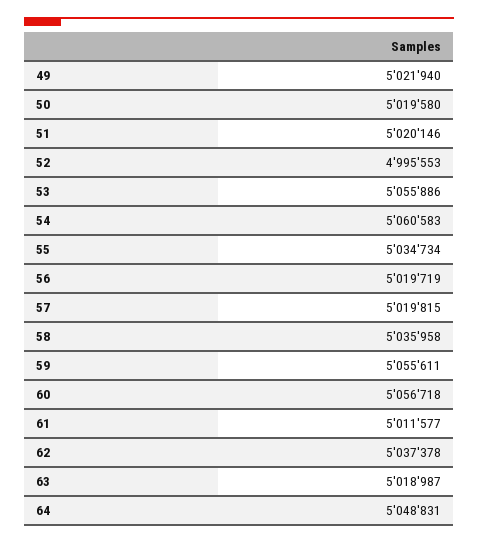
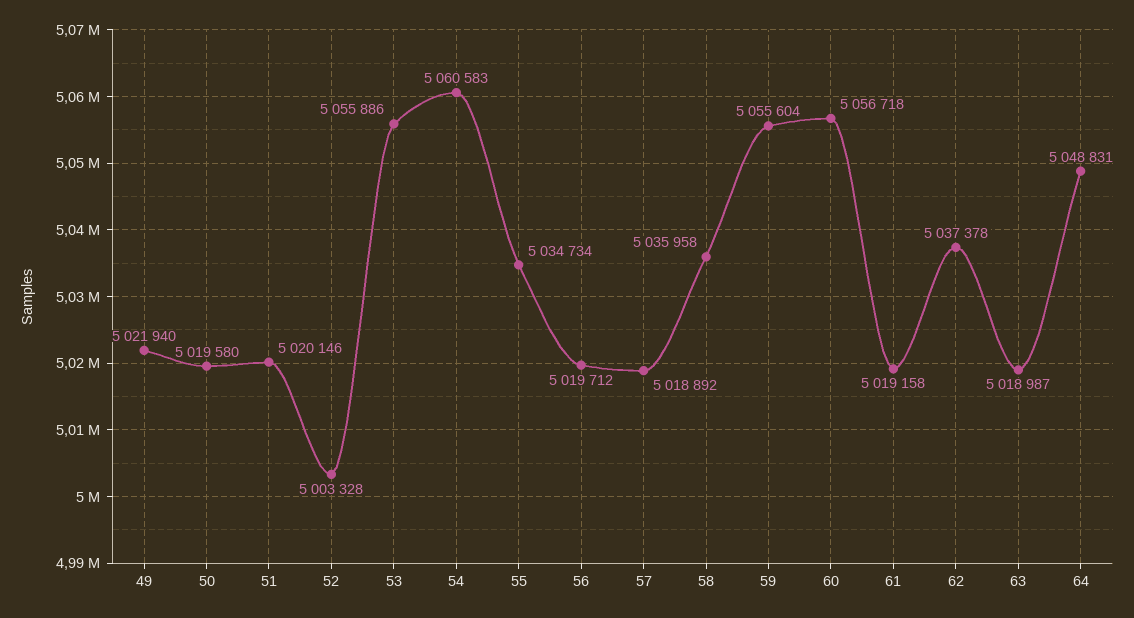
52: 4995553 -> 5003328
56: 5019719 -> 5019712
57: 5019815 -> 5018892
59: 5055611 -> 5055604
61: 5011577 -> 5019158

